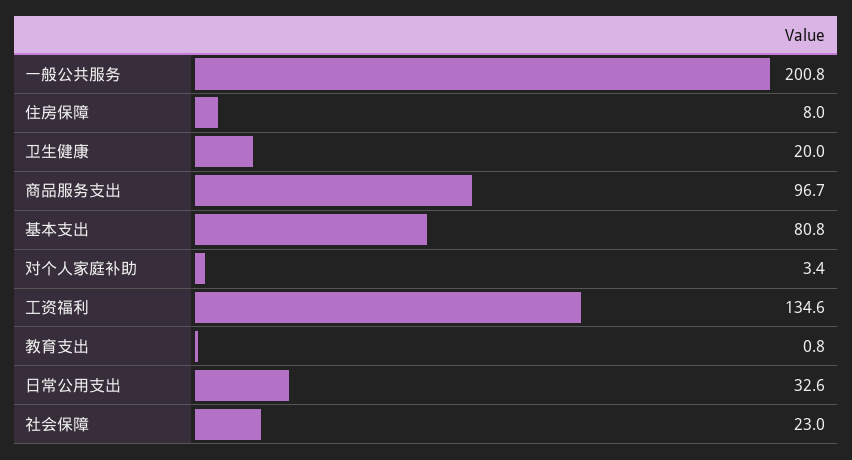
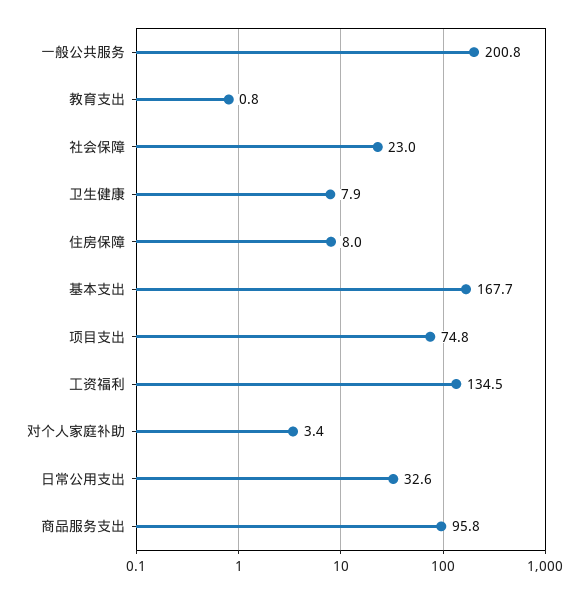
卫生健康: 20 -> 7.9
商品服务支出: 96.7 -> 95.8
基本支出: 80.8 -> 167.7
工资福利: 134.6 -> 134.5
项目支出: none -> 74.8

